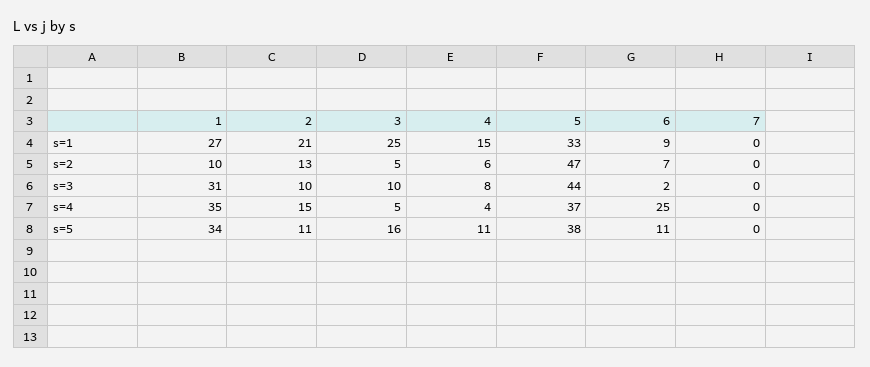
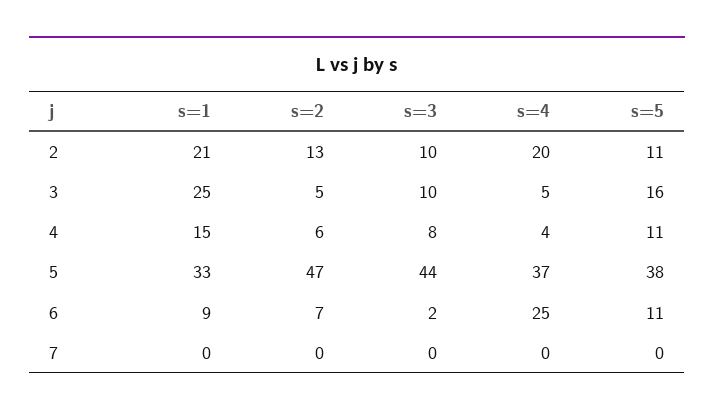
1, s=1: 27 -> none
1, s=2: 10 -> none
1, s=3: 31 -> none
1, s=4: 35 -> none
2, s=4: 15 -> 20
1, s=5: 34 -> none

